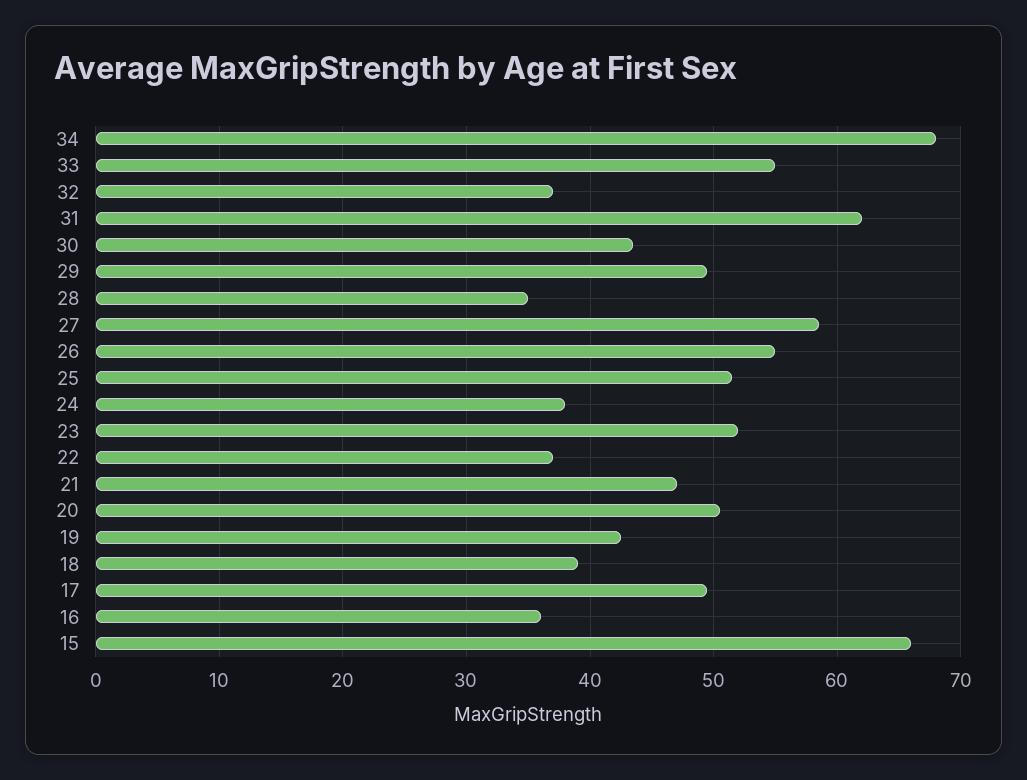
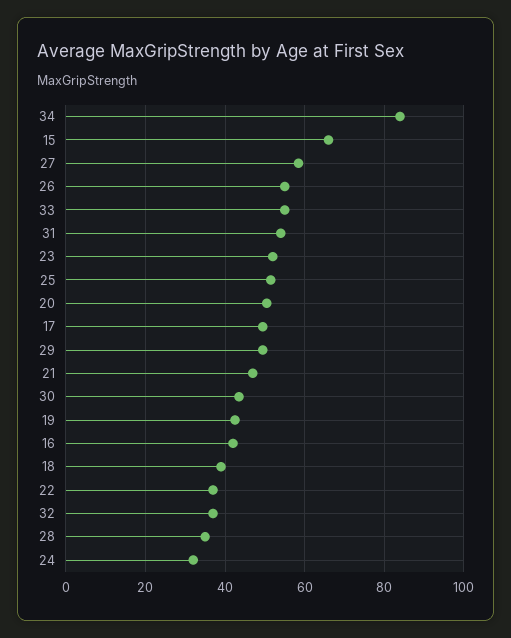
34: 68 -> 84
31: 62 -> 54
24: 38 -> 32
16: 36 -> 42

